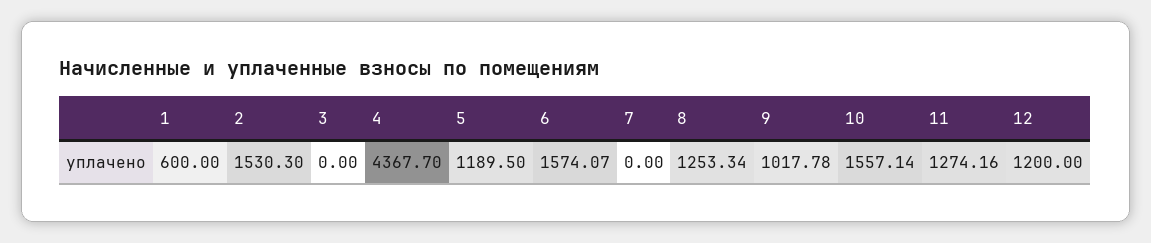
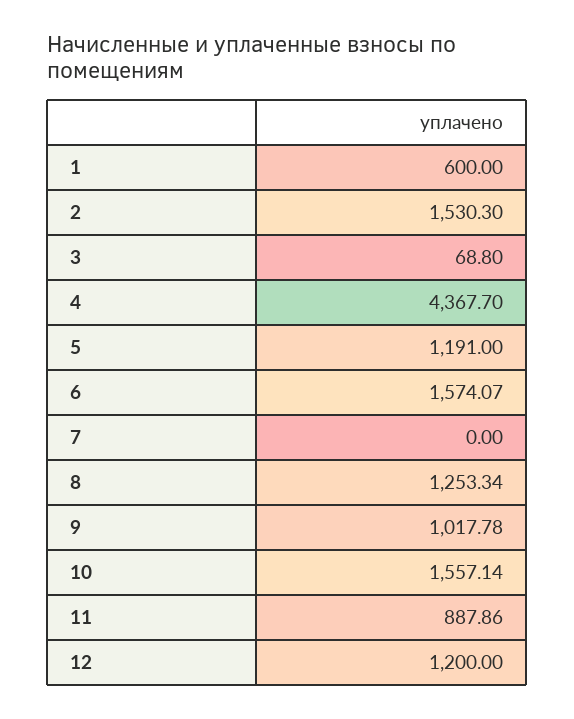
3: 0 -> 68.8
5: 1189.5 -> 1191
11: 1274.16 -> 887.86

